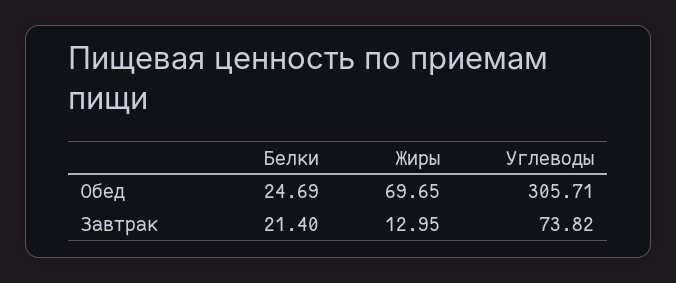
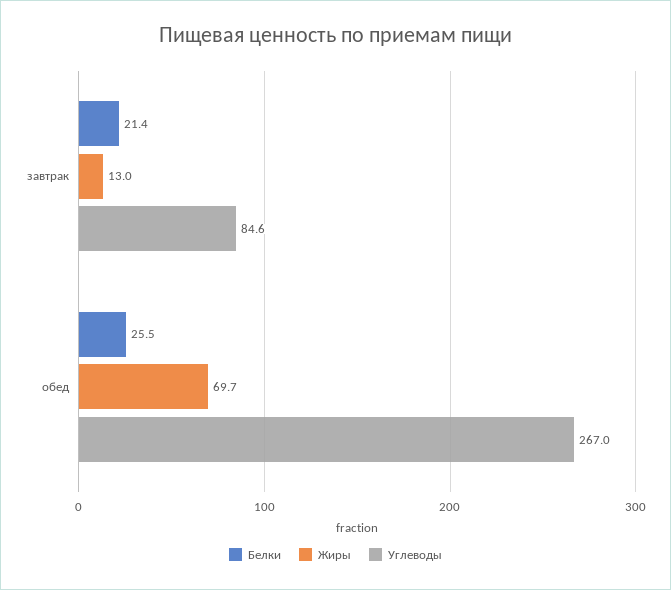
Белки, Обед: 24.69 -> 25.5
Углеводы, Обед: 305.71 -> 267
Углеводы, Завтрак: 73.82 -> 84.6

